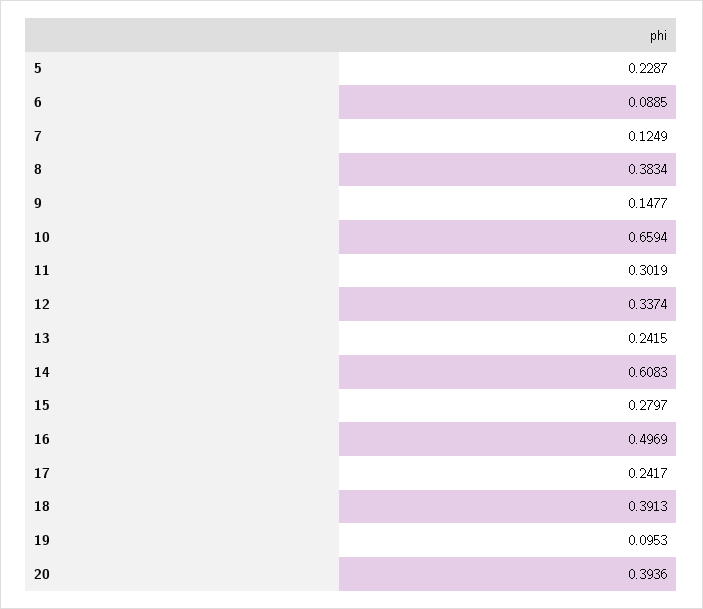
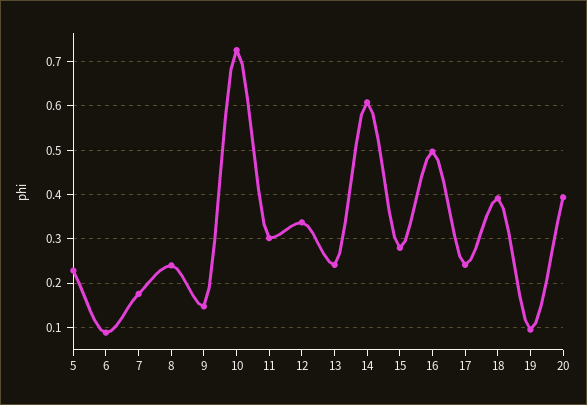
7: 0.1249 -> 0.18
8: 0.3834 -> 0.24
10: 0.6594 -> 0.72

